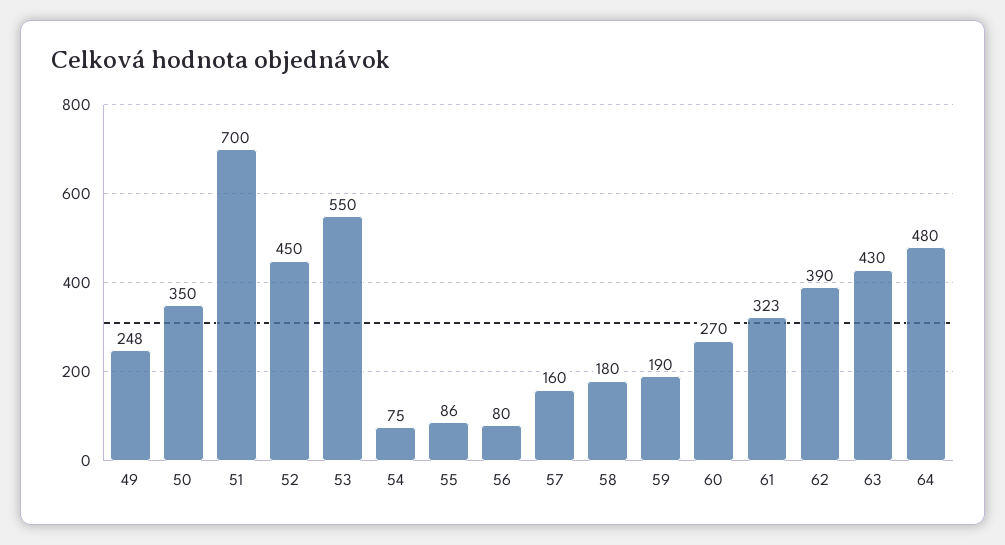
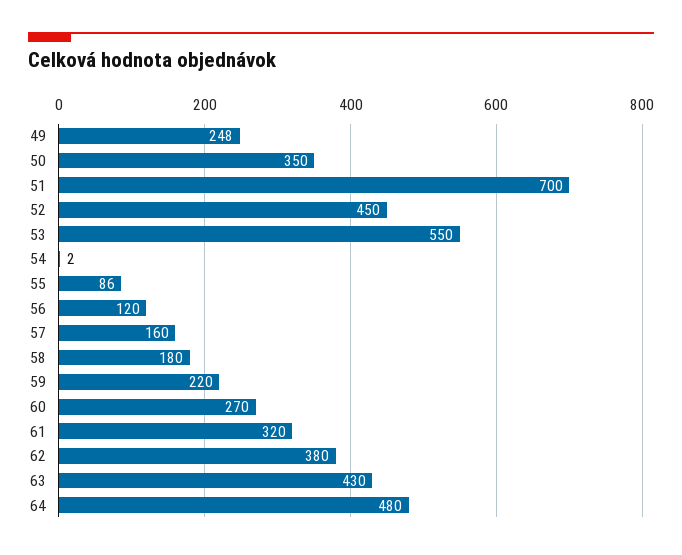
54: 75 -> 2
56: 80 -> 120
59: 190 -> 220
61: 323 -> 320
62: 390 -> 380

